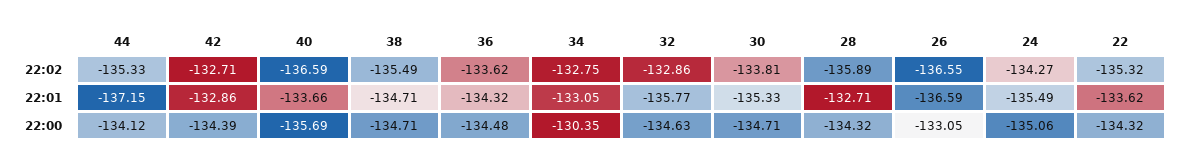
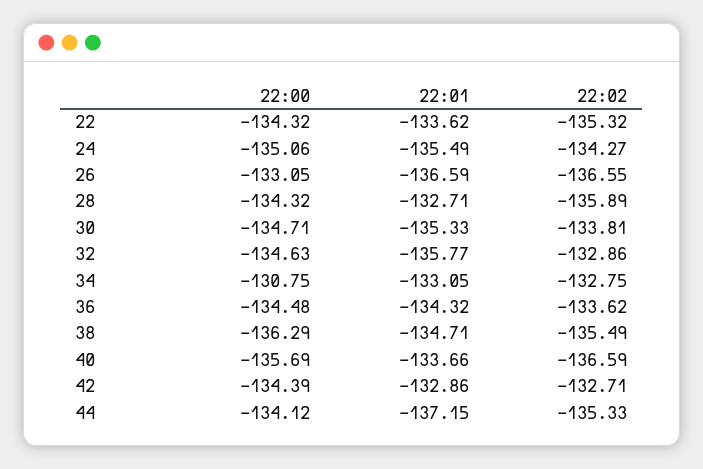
38, 22:00: -134.71 -> -136.29
34, 22:00: -130.35 -> -130.75

